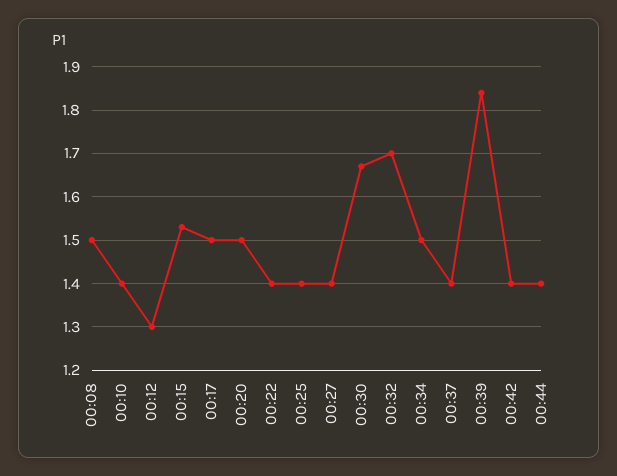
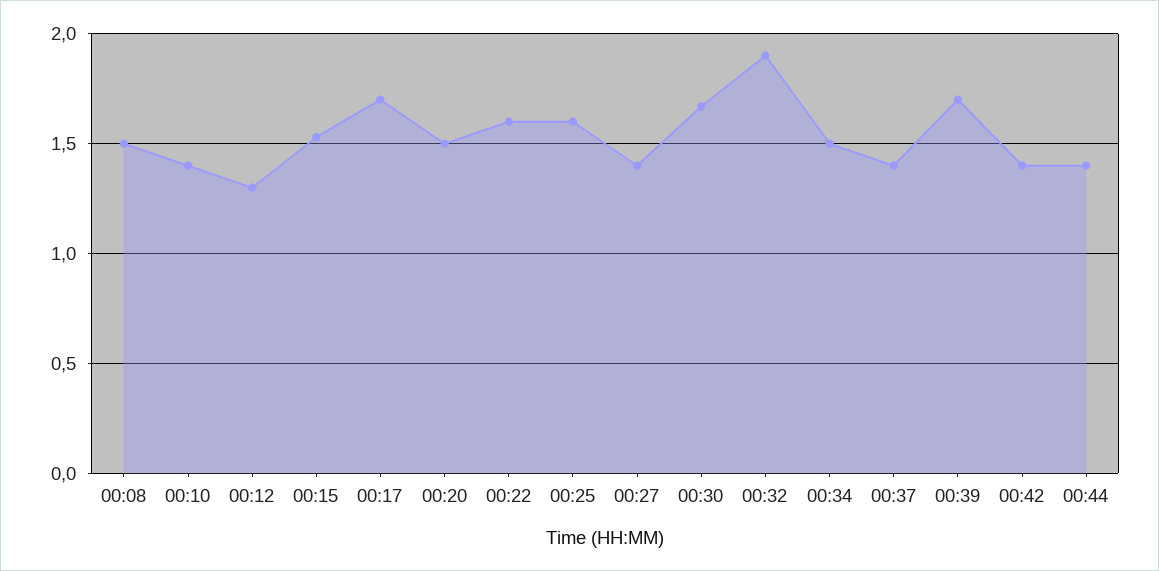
00:17: 1.5 -> 1.7
00:22: 1.4 -> 1.6
00:25: 1.4 -> 1.6
00:32: 1.7 -> 1.9
00:39: 1.85 -> 1.7

